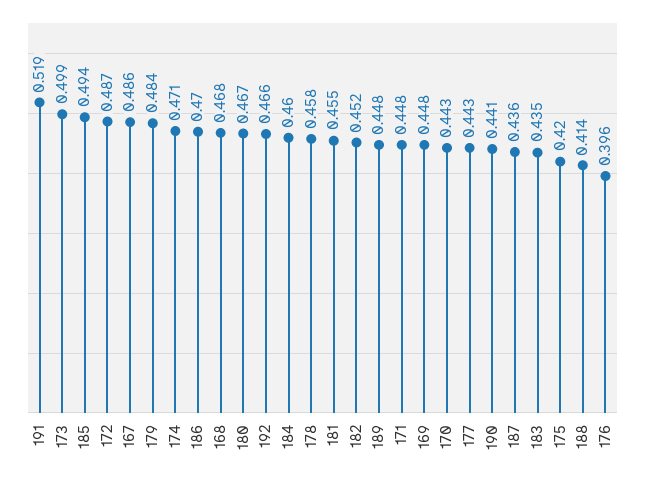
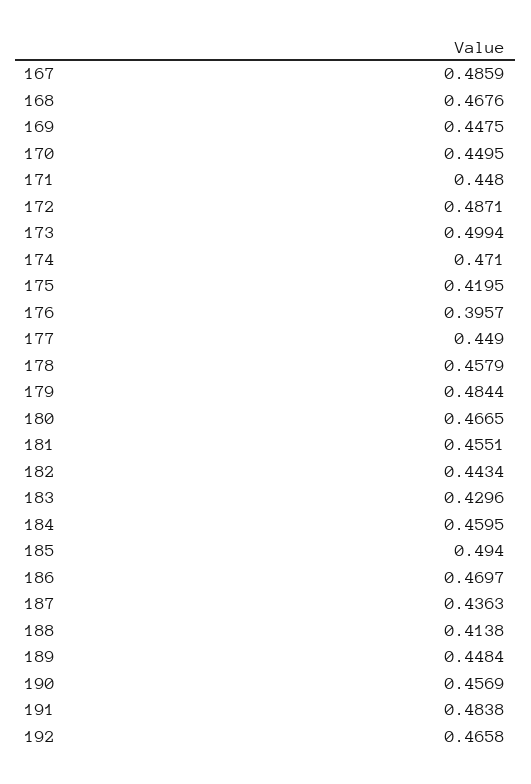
191: 0.519 -> 0.4838
182: 0.452 -> 0.4434
170: 0.443 -> 0.4495
177: 0.443 -> 0.449
190: 0.441 -> 0.4569
183: 0.435 -> 0.4296

